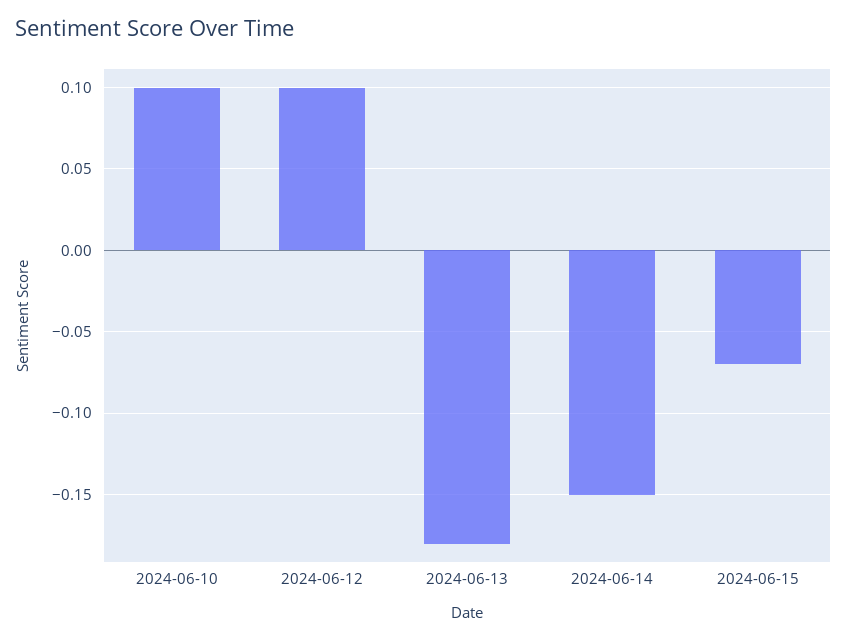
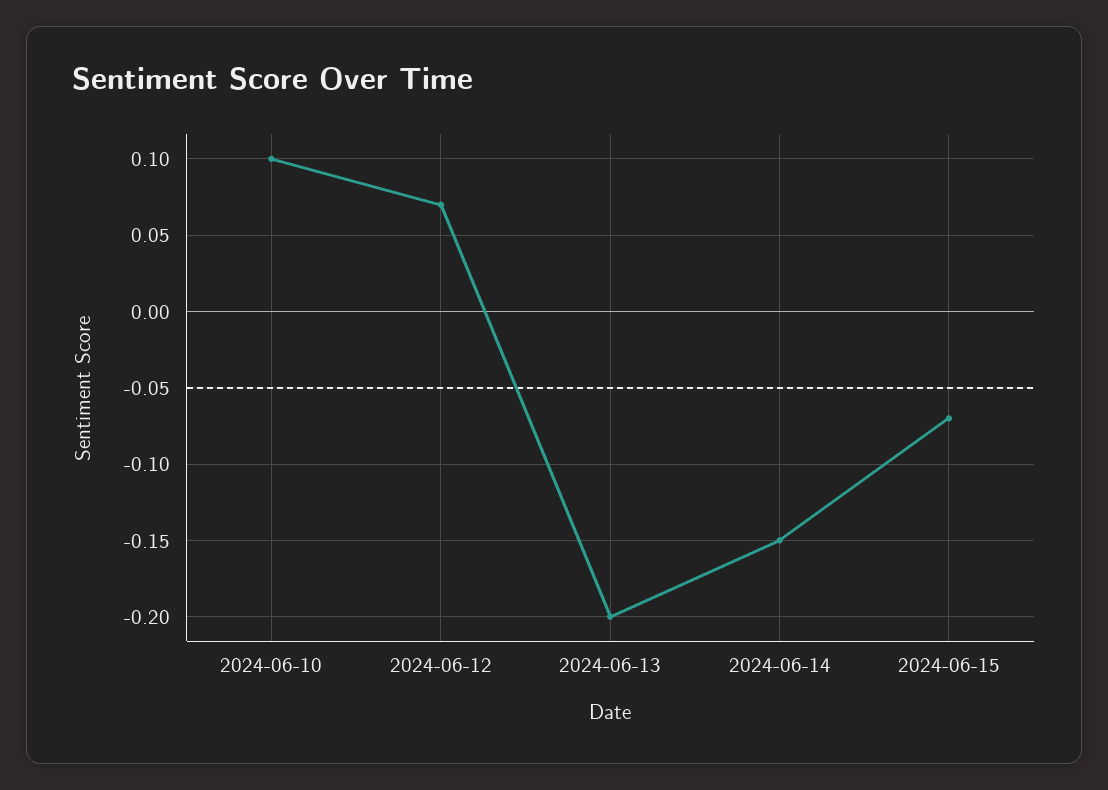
2024-06-12: 0.1 -> 0.07
2024-06-13: -0.18 -> -0.2

